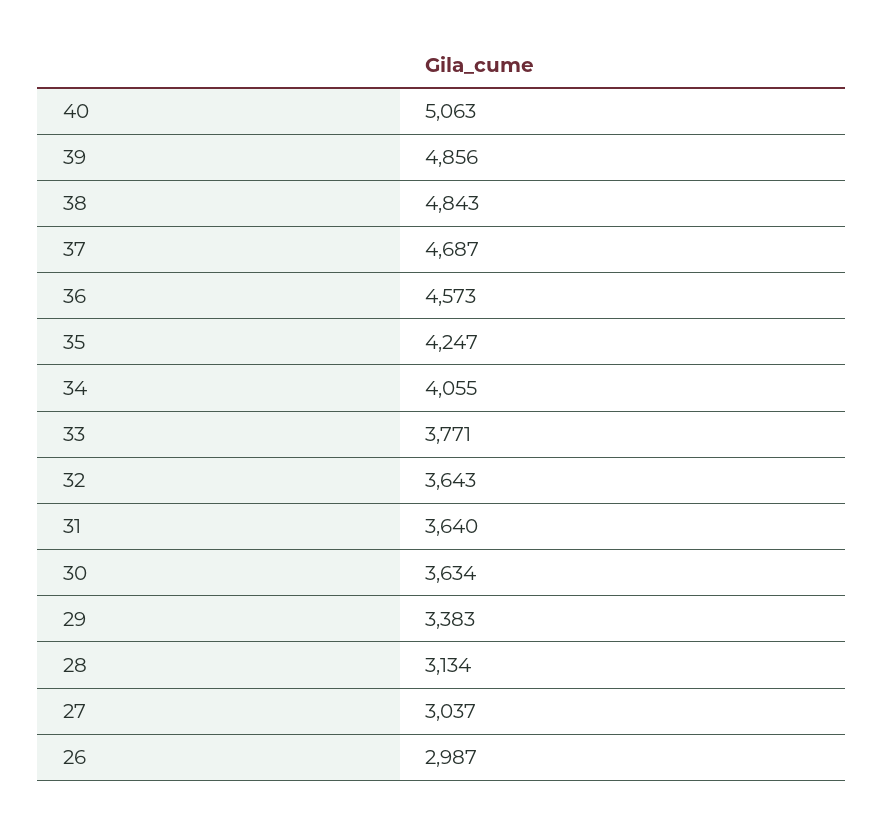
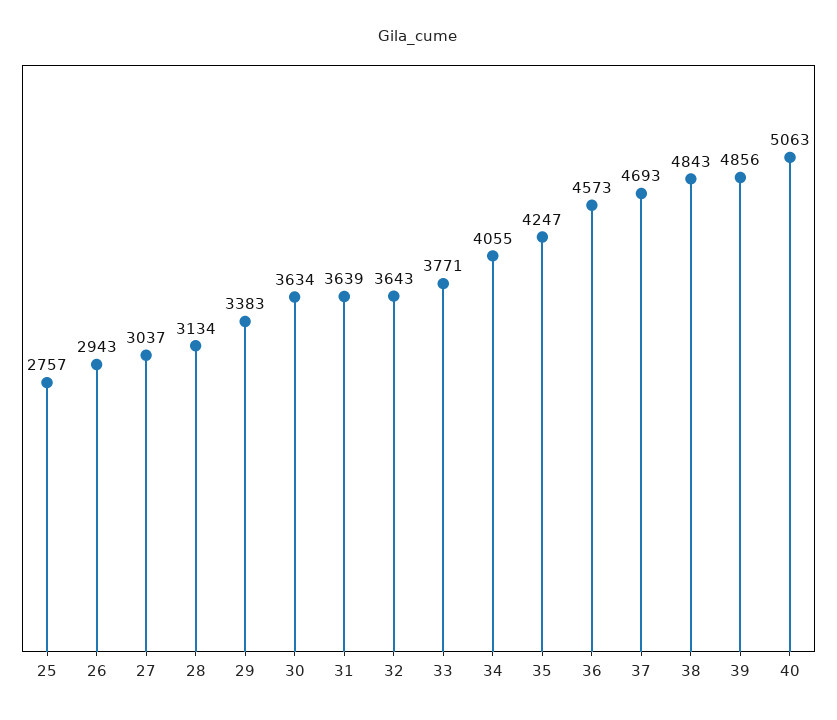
37: 4687 -> 4693
31: 3640 -> 3639
26: 2987 -> 2943
25: none -> 2757

